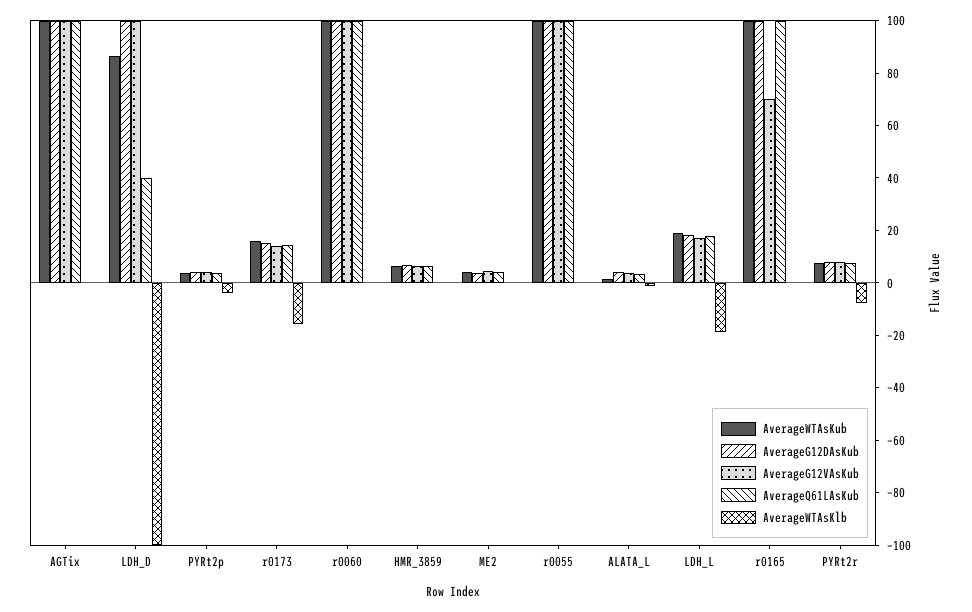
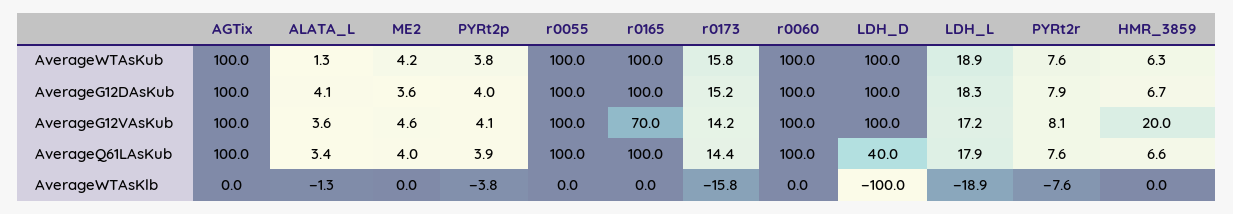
AverageWTAsKub, LDH_D: 85 -> 100
AverageG12VAsKub, HMR_3859: 5 -> 20

